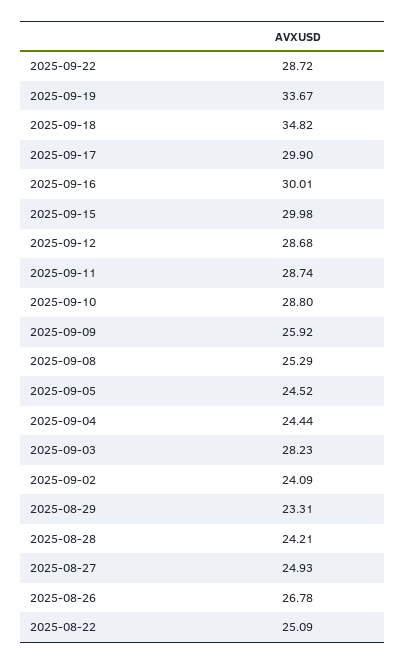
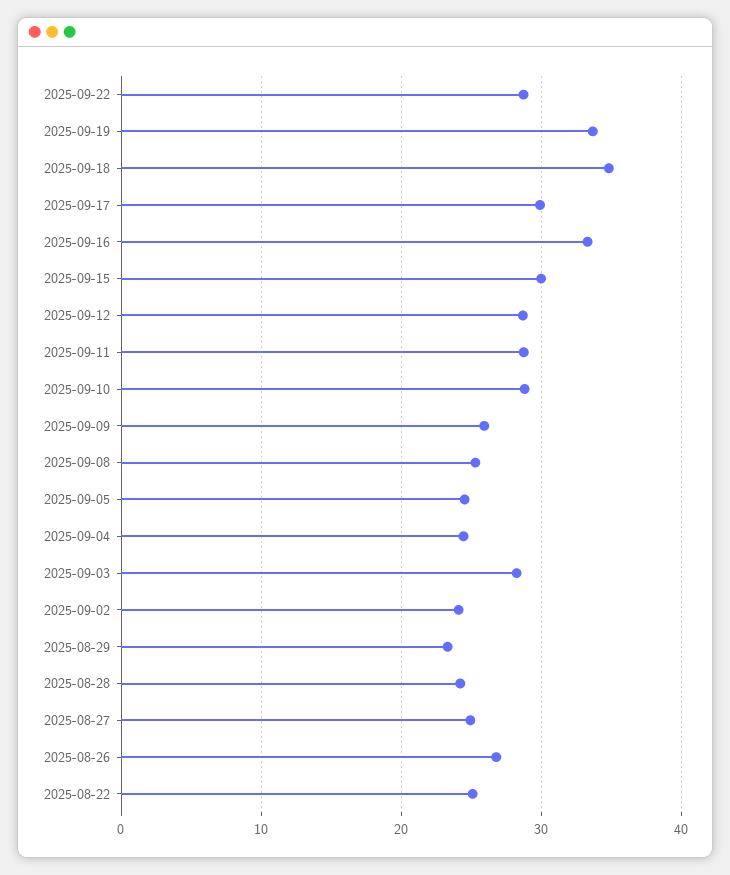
2025-09-16: 30.01 -> 33

